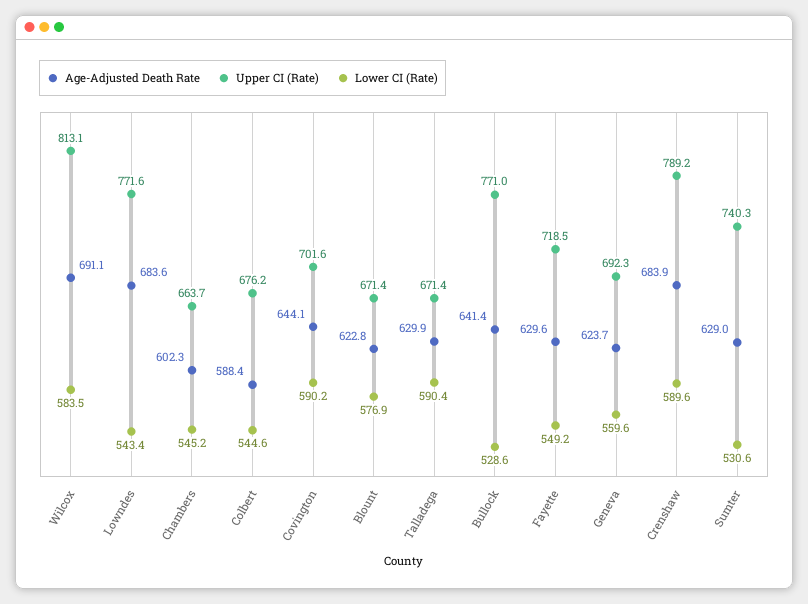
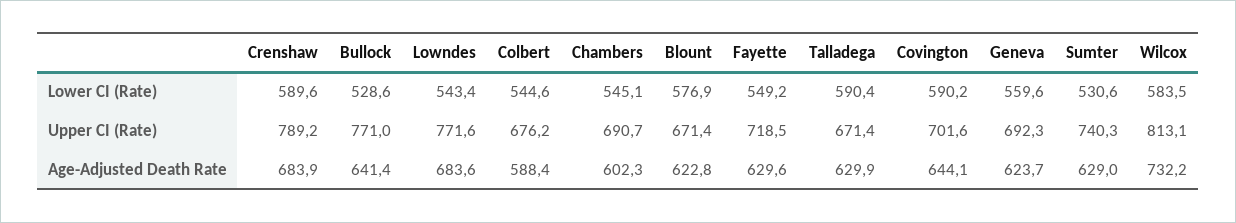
Age-Adjusted Death Rate, Wilcox: 691.1 -> 732.2
Upper CI (Rate), Chambers: 663.7 -> 690.7
Lower CI (Rate), Chambers: 545.2 -> 545.1

